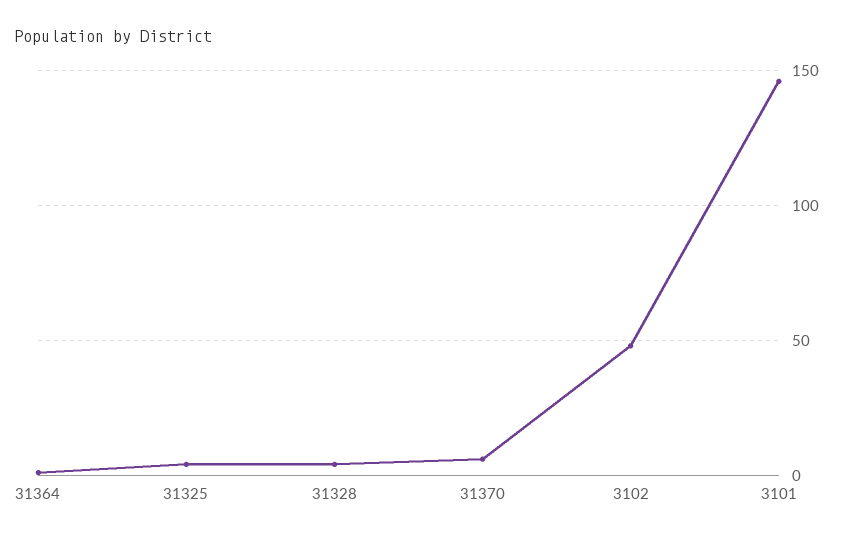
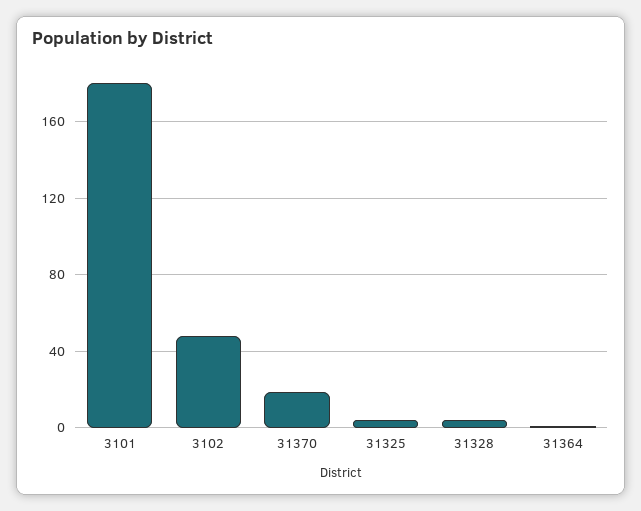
31370: 5 -> 20
3101: 145 -> 180

